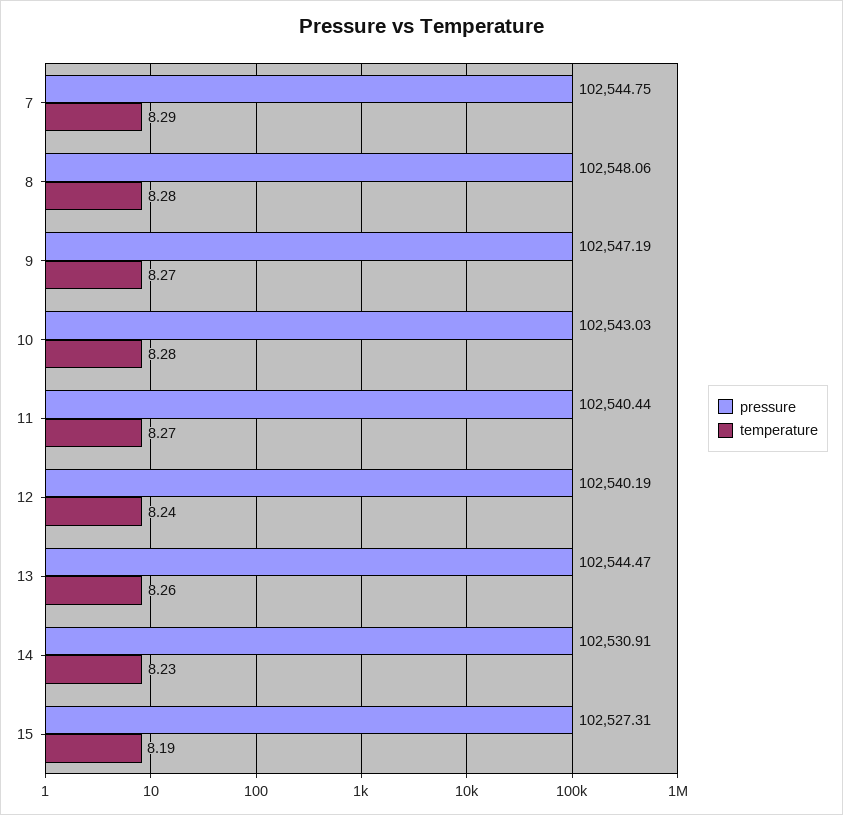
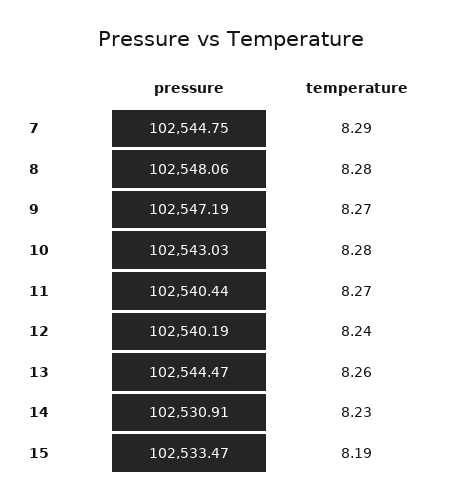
pressure, 15: 102527.31 -> 102533.47

